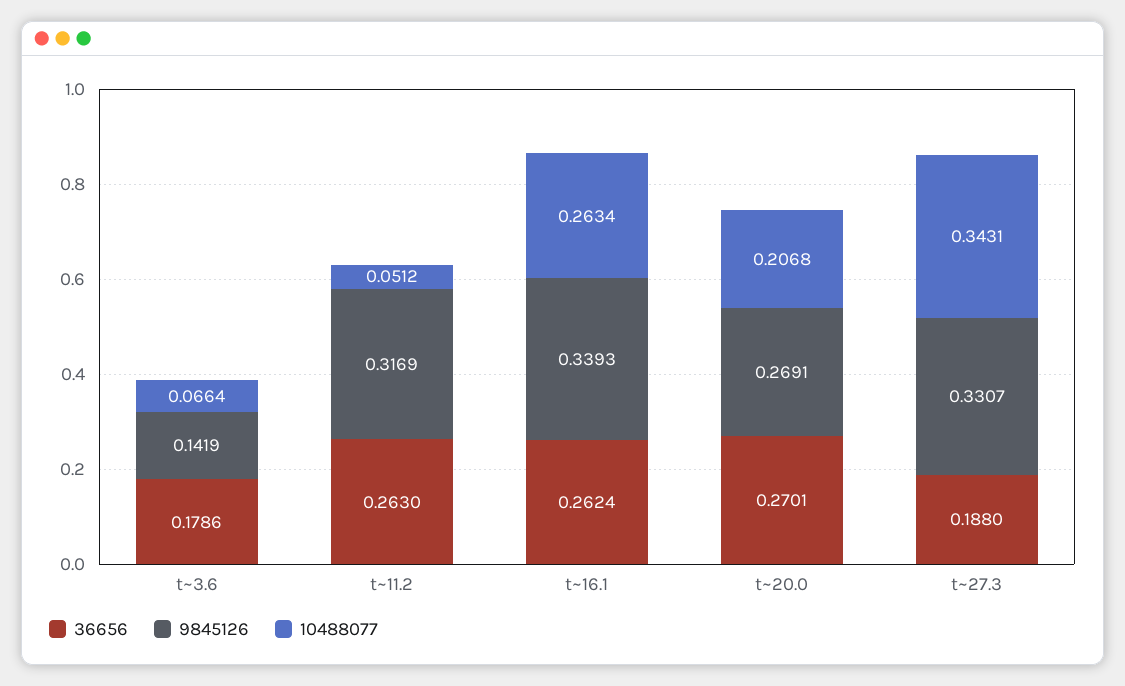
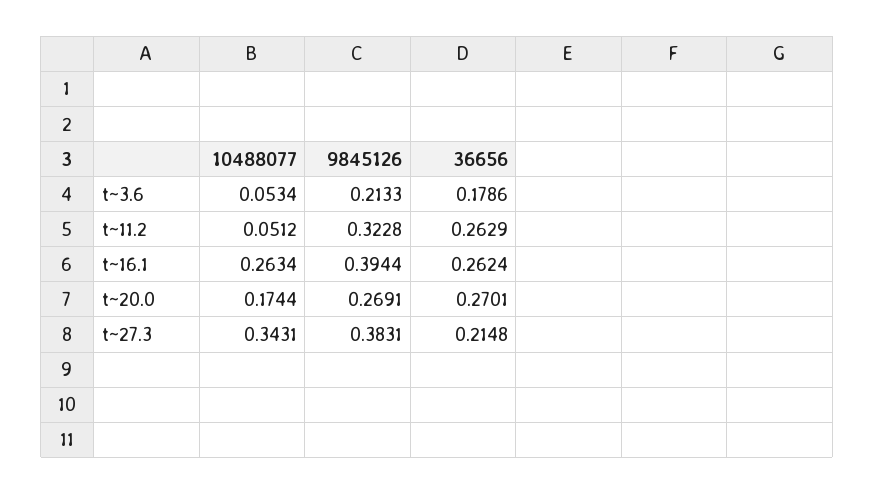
9845126, t~3.6: 0.1419 -> 0.2133
10488077, t~3.6: 0.0664 -> 0.0534
36656, t~11.2: 0.263 -> 0.2629
9845126, t~11.2: 0.3169 -> 0.3228
9845126, t~16.1: 0.3393 -> 0.3944
10488077, t~20.0: 0.2068 -> 0.1744
36656, t~27.3: 0.188 -> 0.2148
9845126, t~27.3: 0.3307 -> 0.3831

